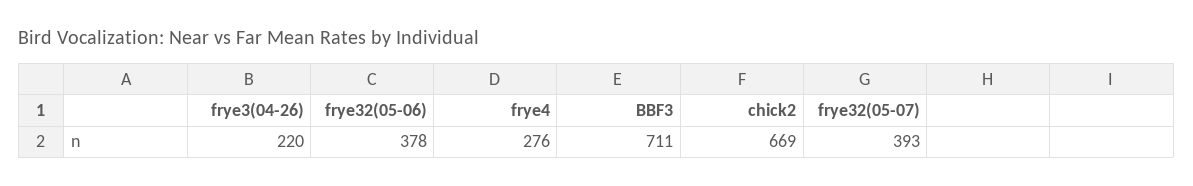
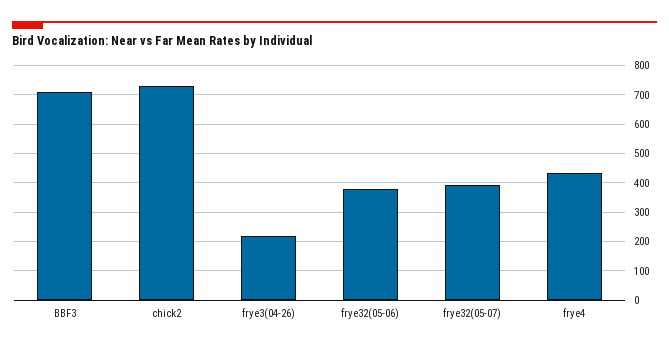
frye4: 276 -> 425
chick2: 669 -> 725

